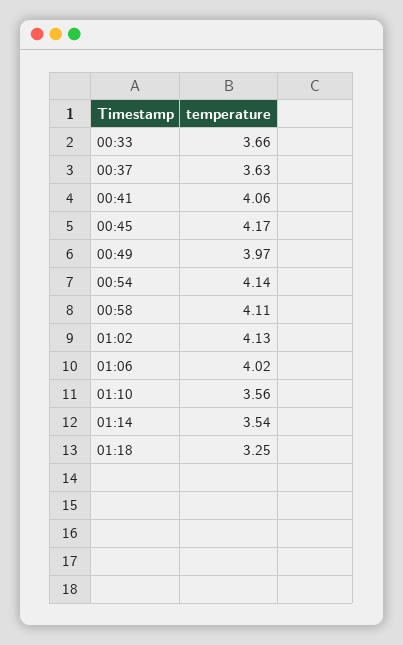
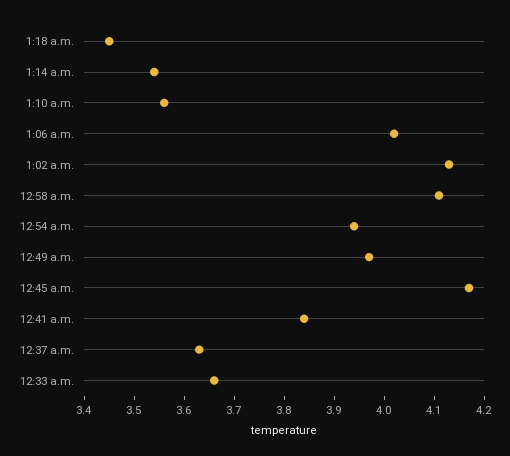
00:41: 4.06 -> 3.85
00:54: 4.14 -> 3.95
01:18: 3.25 -> 3.45

